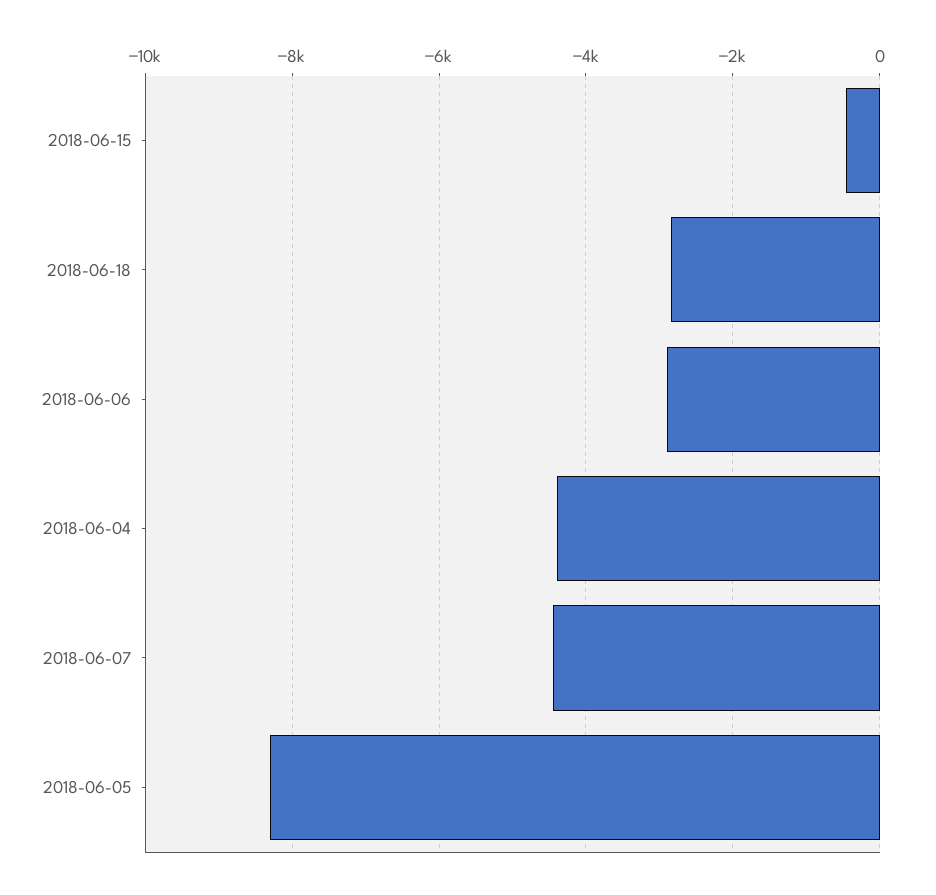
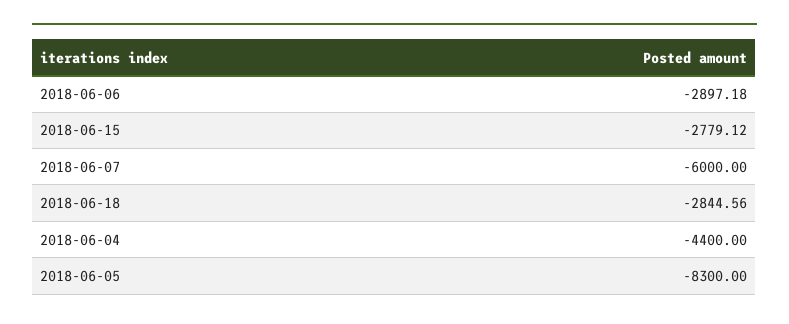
2018-06-15: -400 -> -2779.12
2018-06-07: -4400 -> -6000

